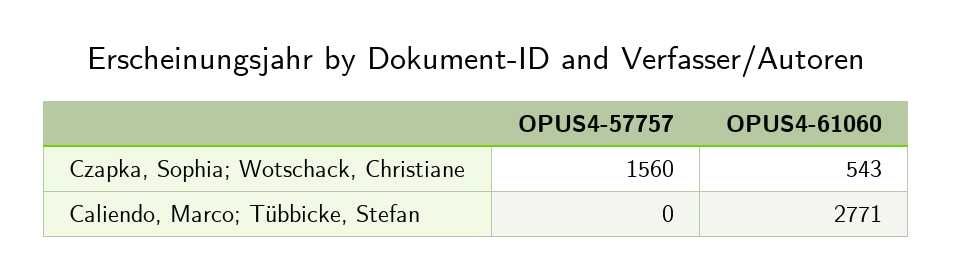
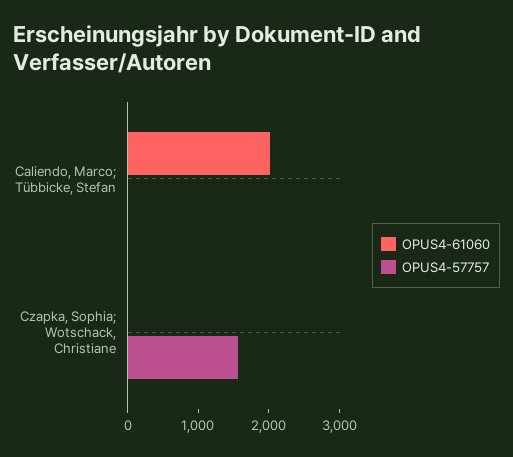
OPUS4-61060, Czapka, Sophia; Wotschack, Christiane: 543 -> 0
OPUS4-61060, Caliendo, Marco; Tübbicke, Stefan: 2771 -> 2000

